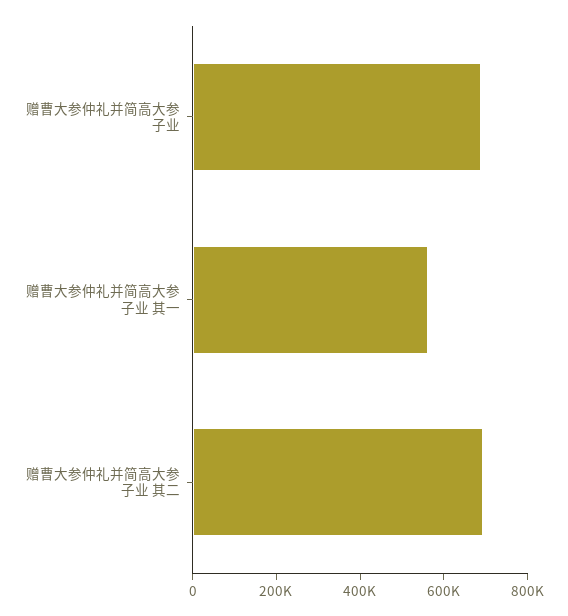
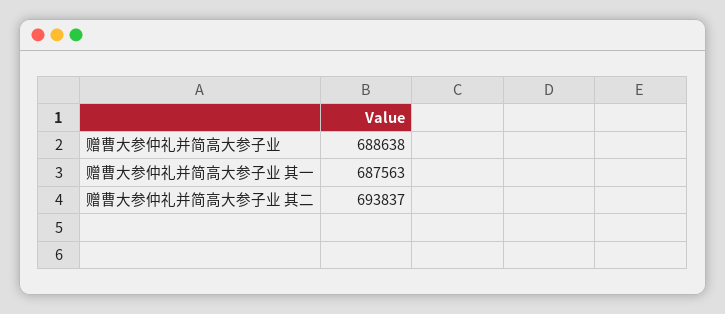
赠曹大参仲礼并简高大参子业 其一: 550000 -> 687563

